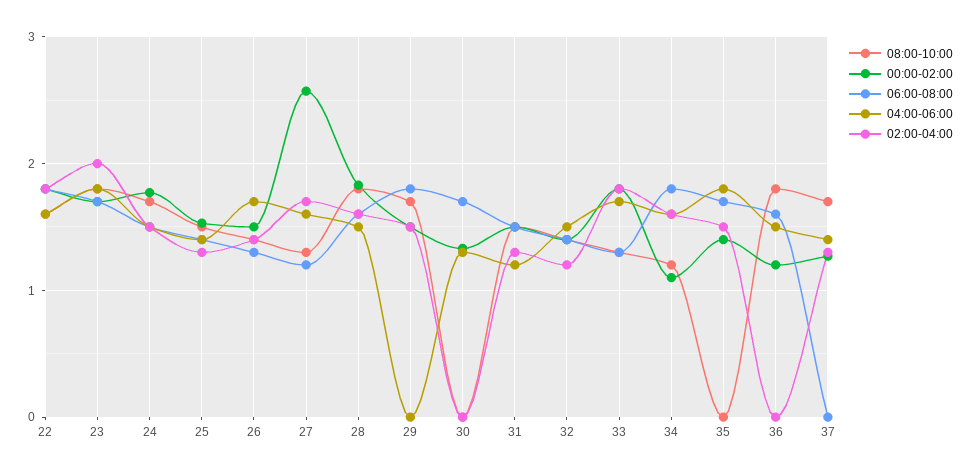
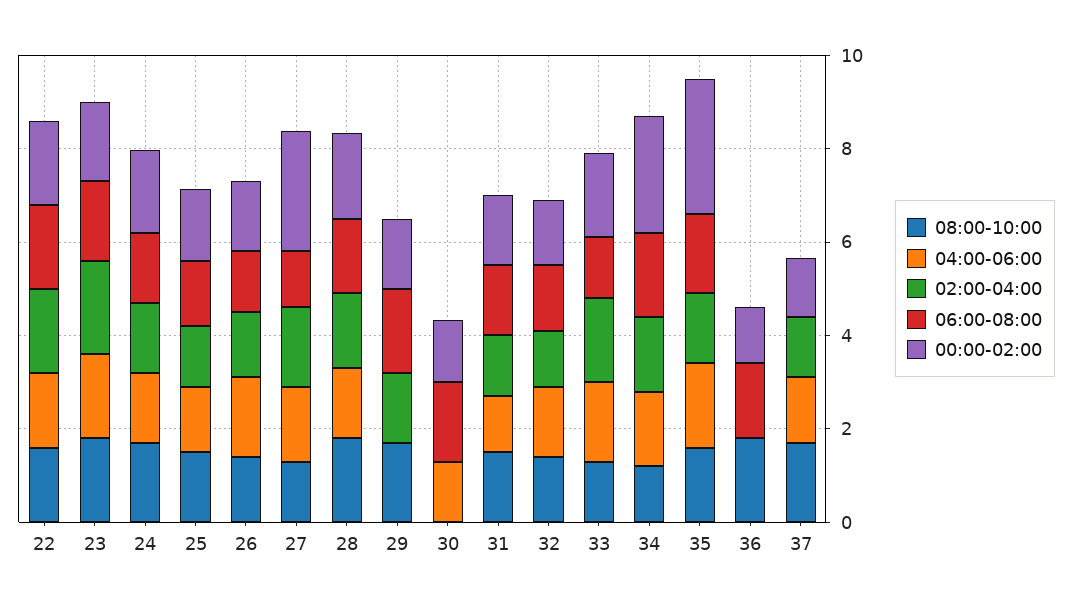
00:00-02:00, 34: 1.1 -> 2.5
08:00-10:00, 35: 0 -> 1.5
00:00-02:00, 35: 1.4 -> 3
04:00-06:00, 36: 1.5 -> 0

